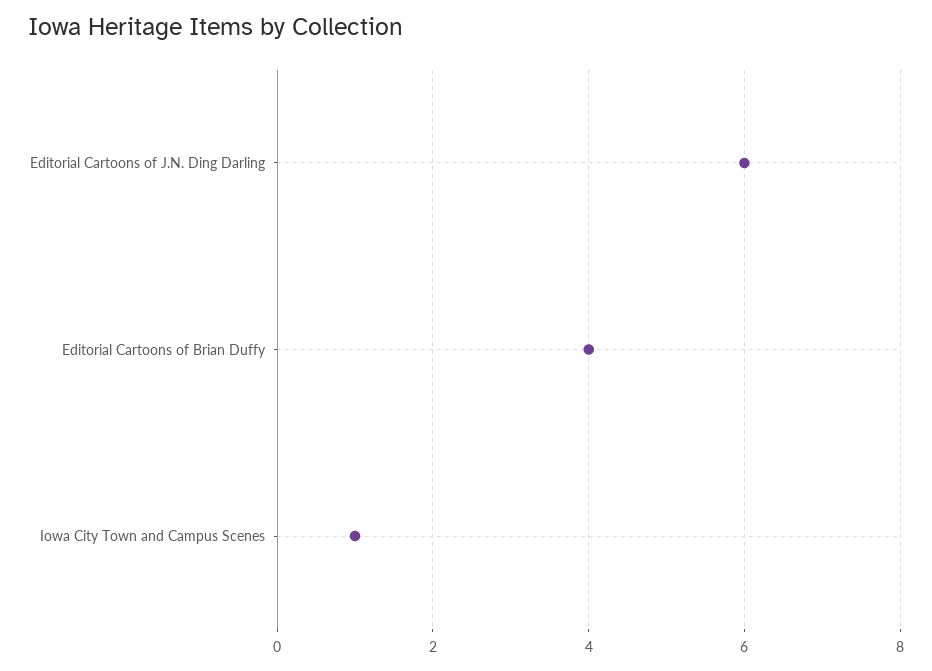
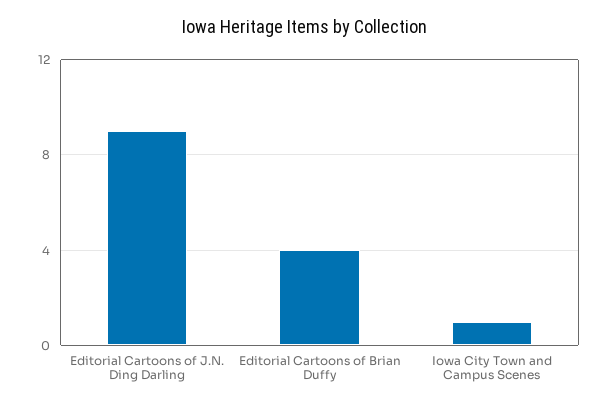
Editorial Cartoons of J.N. Ding Darling: 6 -> 9

